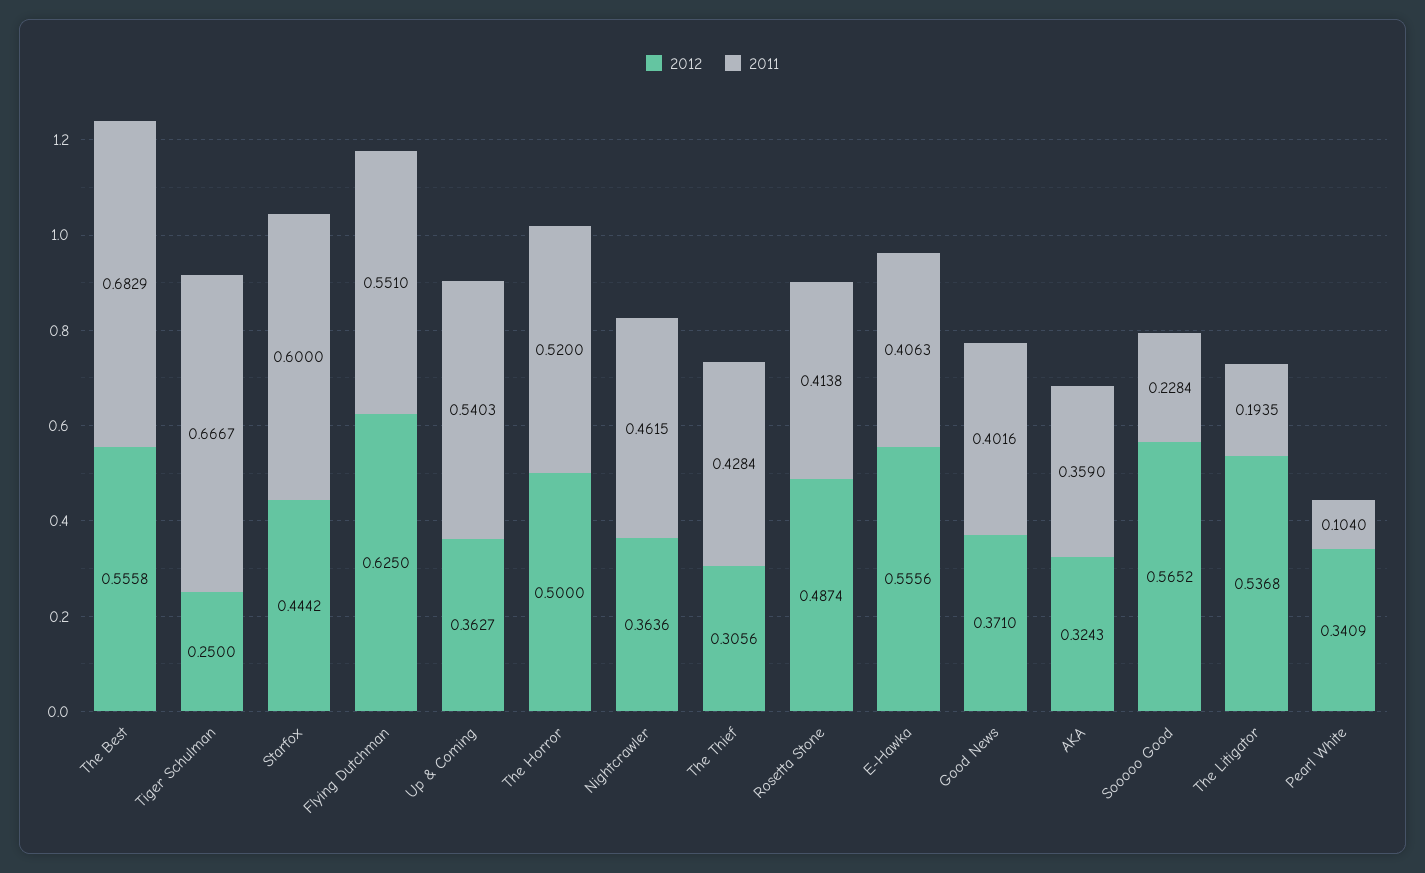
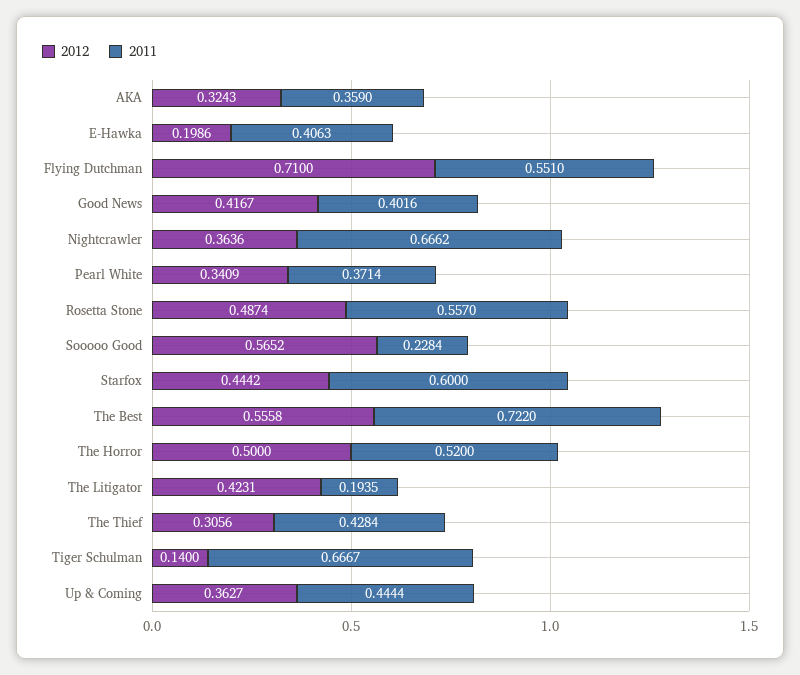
2011, The Best: 0.6829 -> 0.722
2012, Tiger Schulman: 0.25 -> 0.14
2012, Flying Dutchman: 0.625 -> 0.71
2011, Up & Coming: 0.5403 -> 0.4444
2011, Nightcrawler: 0.4615 -> 0.6662
2011, Rosetta Stone: 0.4138 -> 0.557
2012, E-Hawka: 0.5556 -> 0.1986
2012, Good News: 0.371 -> 0.4167
2012, The Litigator: 0.5368 -> 0.4231
2011, Pearl White: 0.104 -> 0.3714

